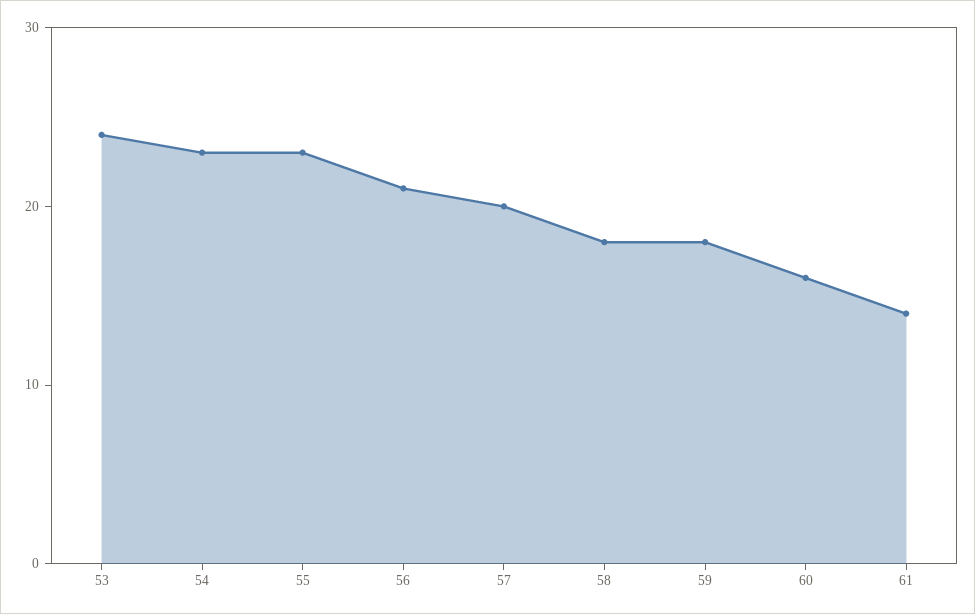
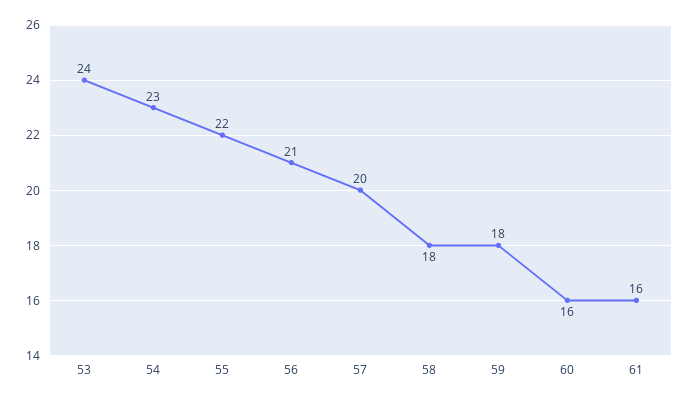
55: 23 -> 22
61: 14 -> 16

